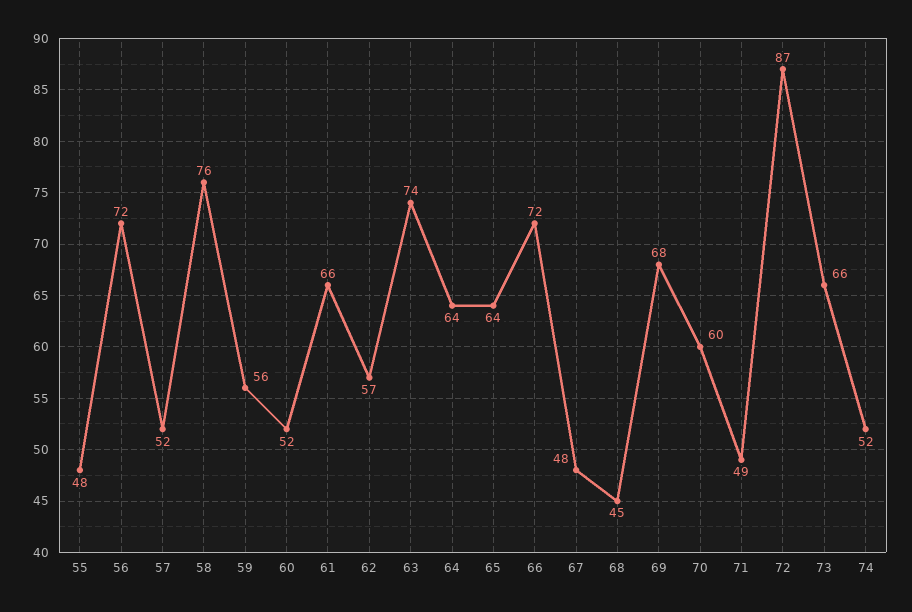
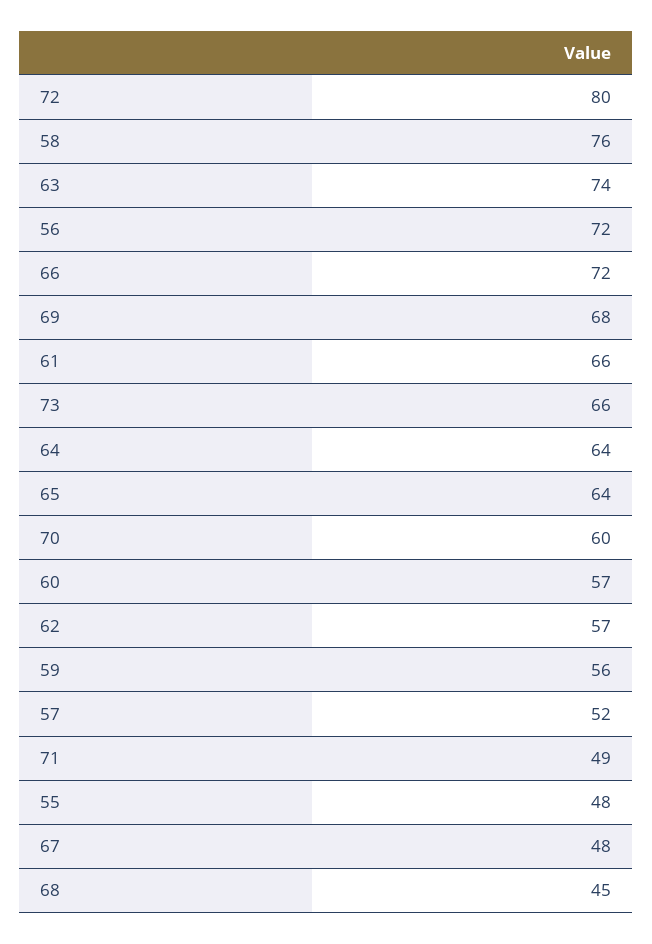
60: 52 -> 57
72: 87 -> 80
74: 52 -> none

